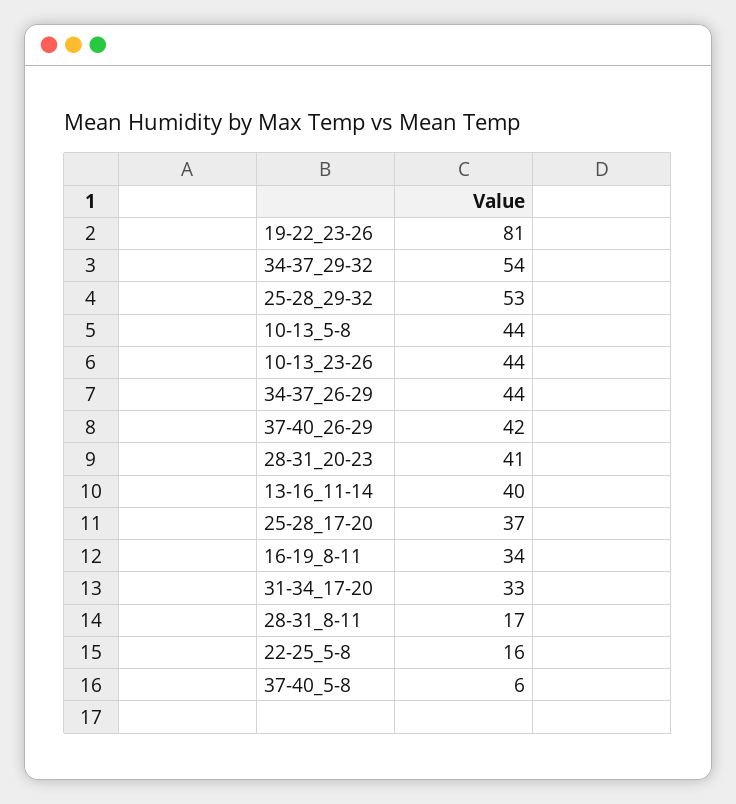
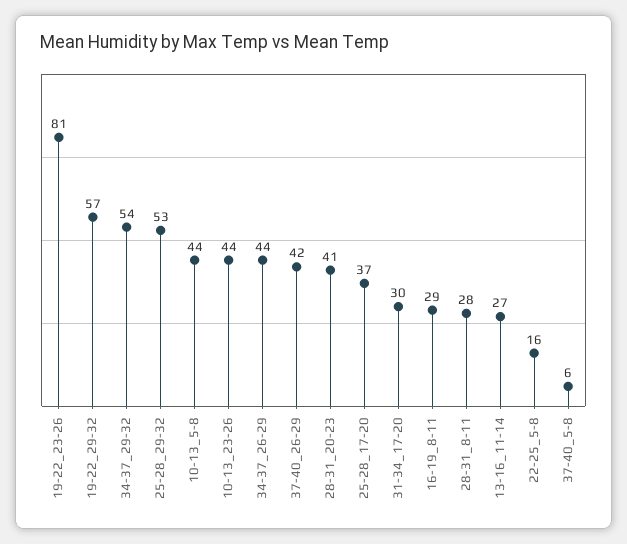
13-16_11-14: 40 -> 27
16-19_8-11: 34 -> 29
31-34_17-20: 33 -> 30
28-31_8-11: 17 -> 28
19-22_29-32: none -> 57

